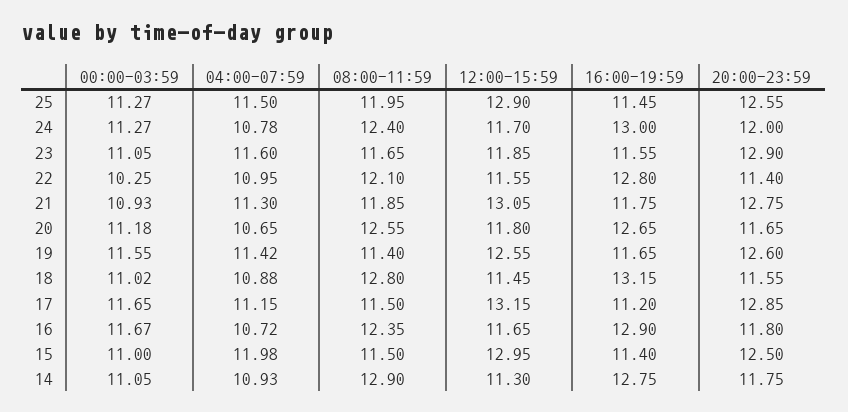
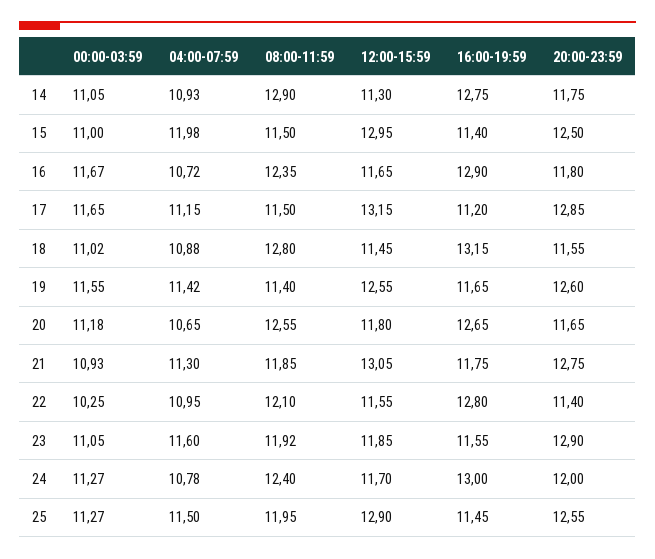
08:00-11:59, 23: 11.65 -> 11.92

